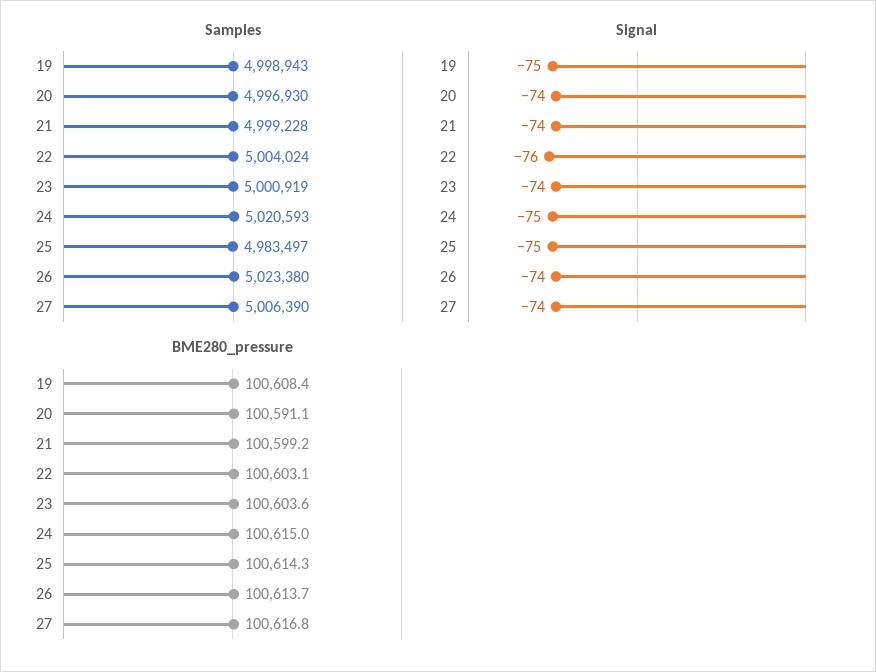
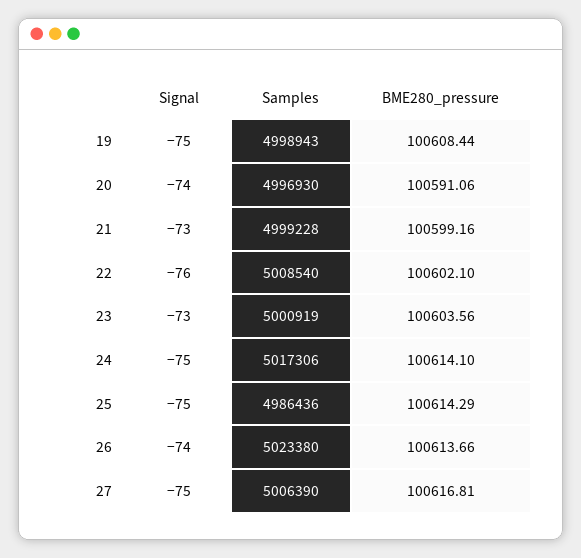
Samples, 22: 5004024 -> 5008540
Samples, 24: 5020593 -> 5017306
Samples, 25: 4983497 -> 4986436
Signal, 21: -74 -> -73
Signal, 23: -74 -> -73
Signal, 27: -74 -> -75
BME280_pressure, 22: 100603.1 -> 100602.1
BME280_pressure, 24: 100615 -> 100614.1

